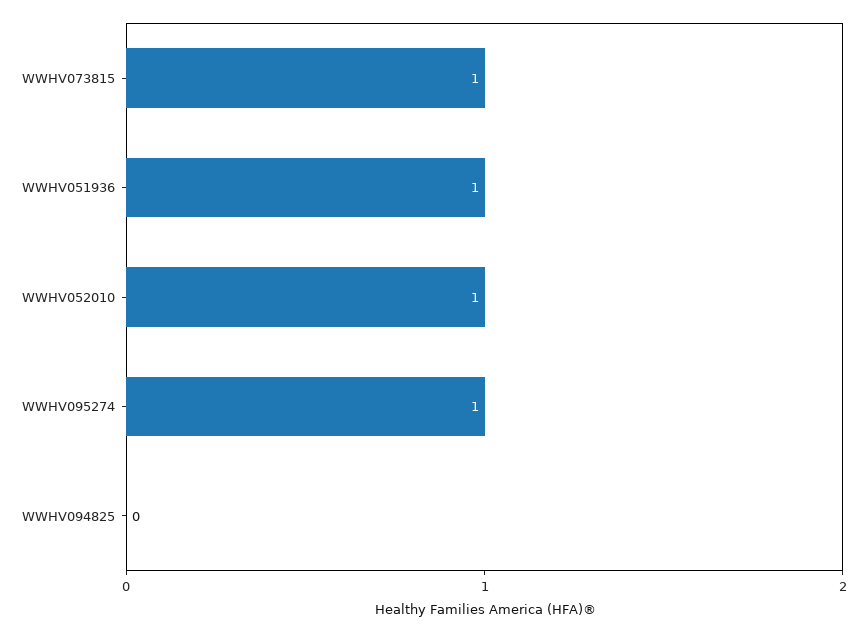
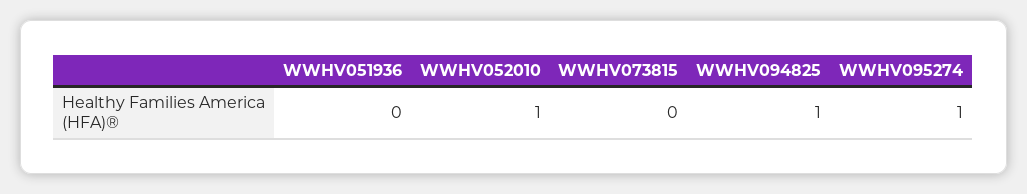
WWHV073815: 1 -> 0
WWHV051936: 1 -> 0
WWHV094825: 0 -> 1

